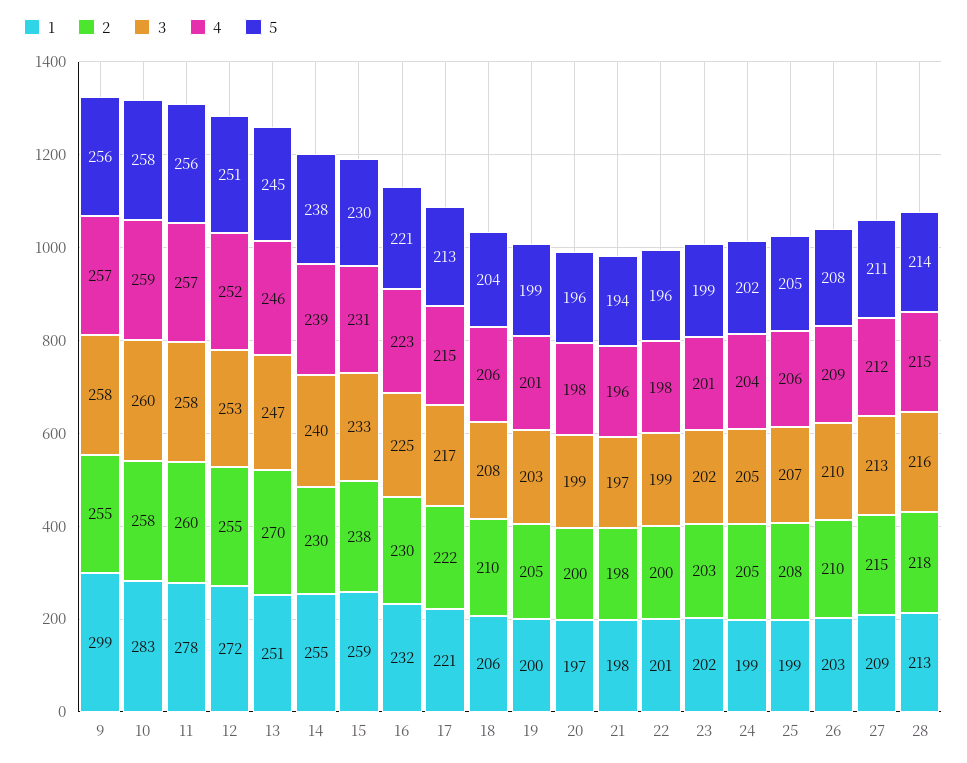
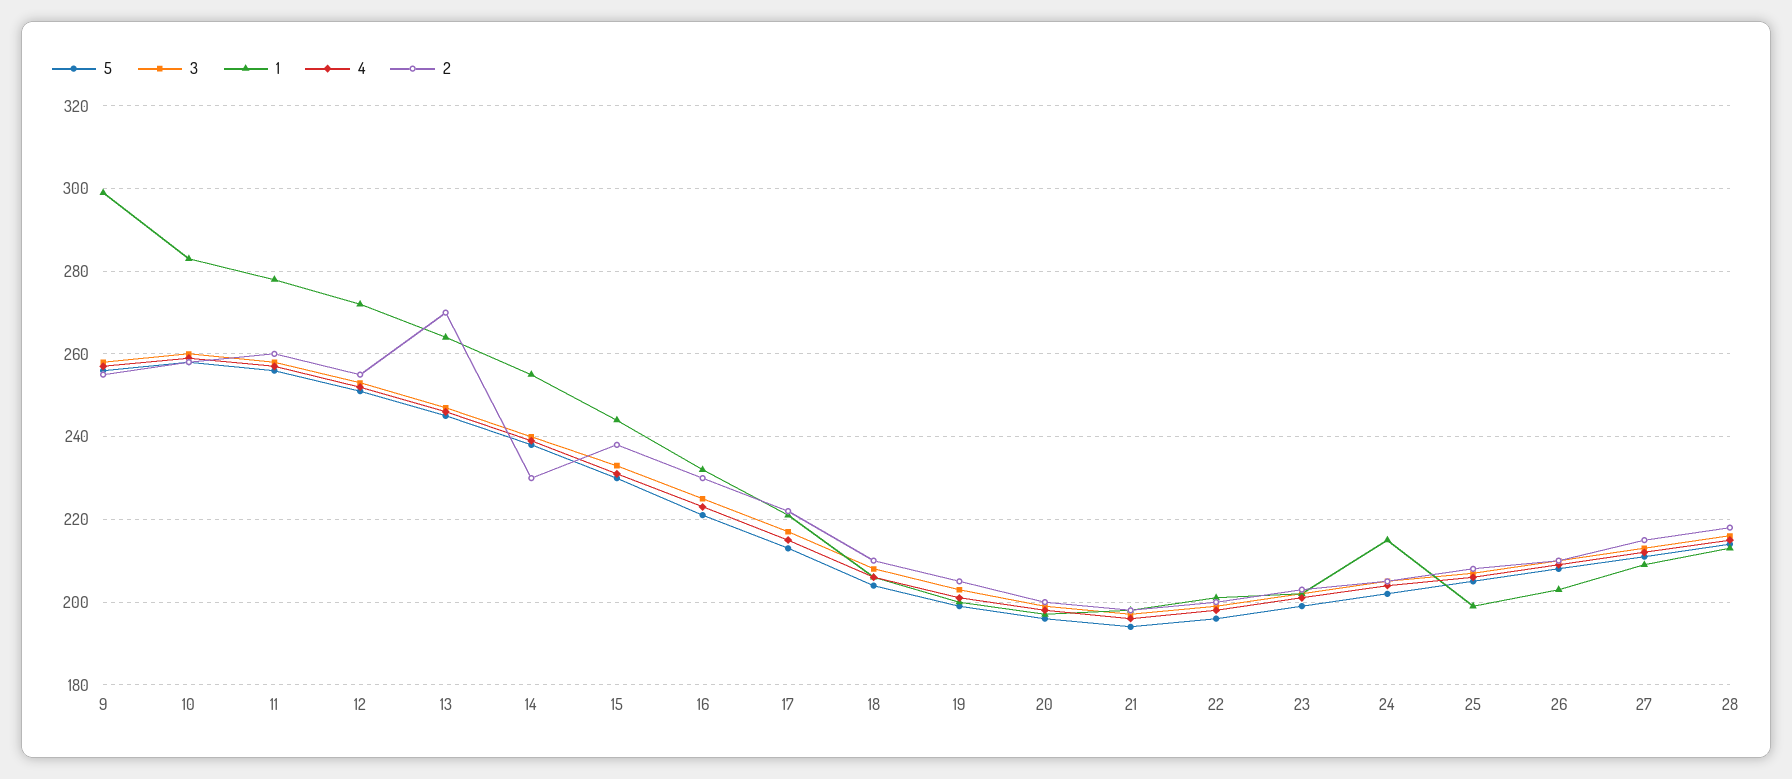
1, 13: 251 -> 265
1, 15: 259 -> 245
1, 24: 199 -> 215

